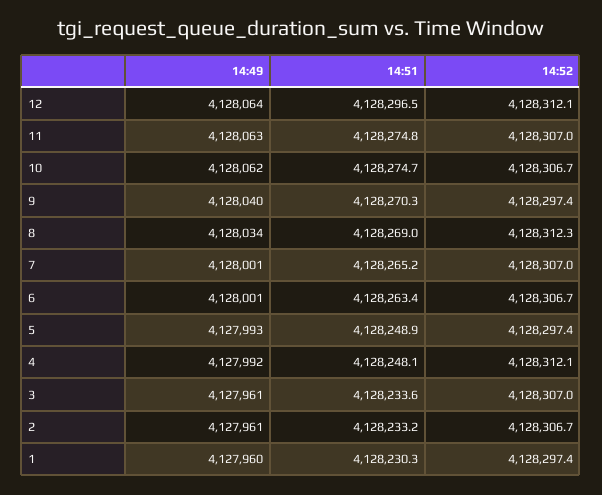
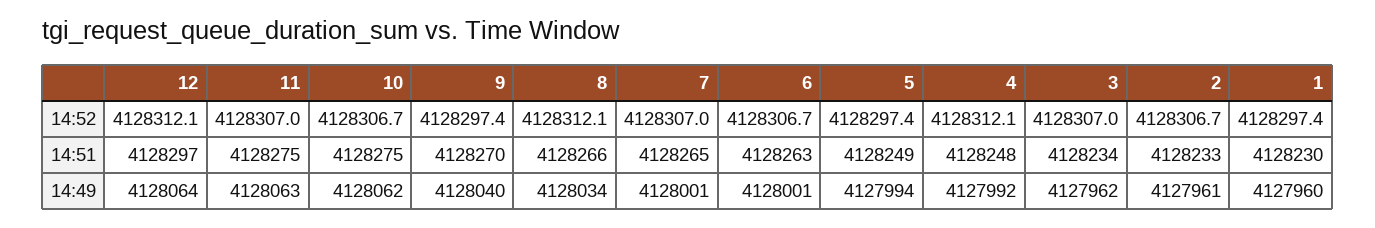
14:51, 8: 4128269 -> 4128266
14:52, 8: 4128312.3 -> 4128312.1
14:49, 5: 4127993 -> 4127994
14:49, 3: 4127961 -> 4127962

